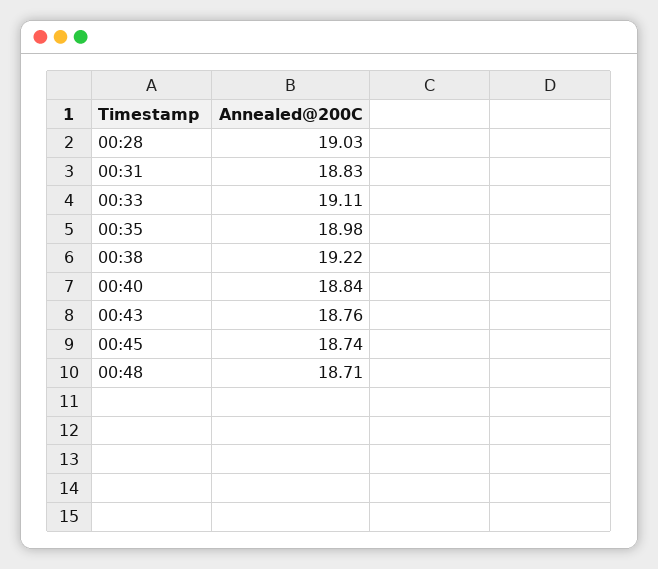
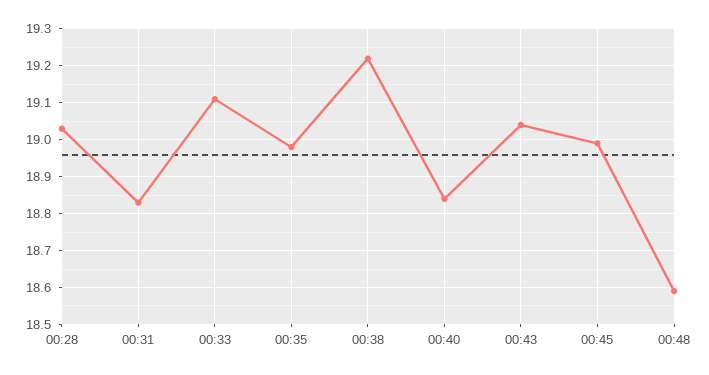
00:43: 18.76 -> 19.05
00:45: 18.74 -> 19
00:48: 18.71 -> 18.6

